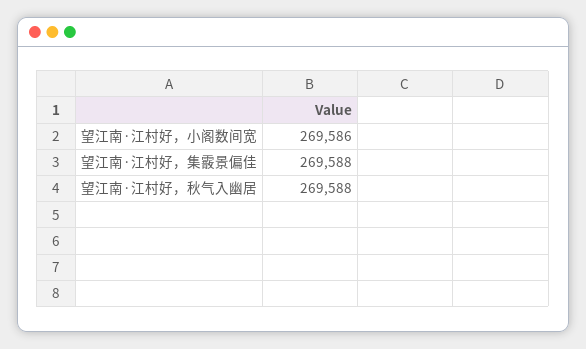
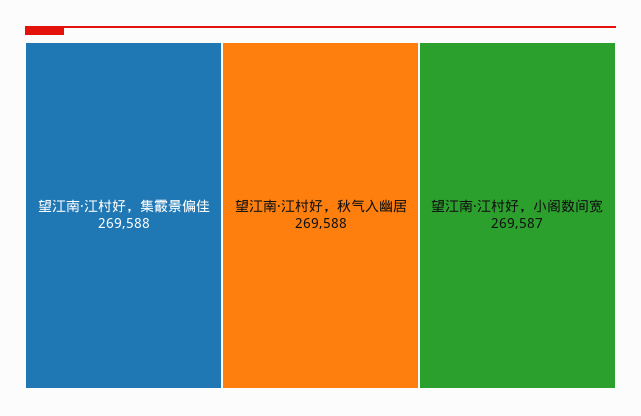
望江南·江村好，小阁数间宽: 269586 -> 269587

